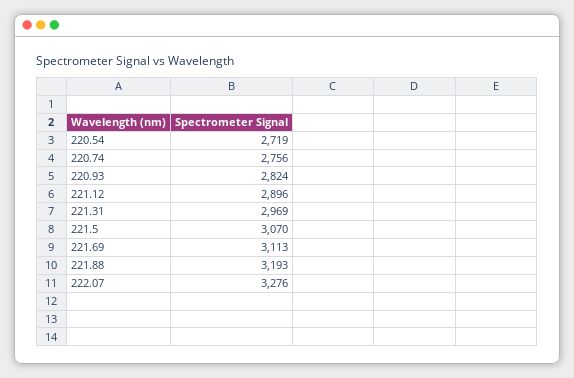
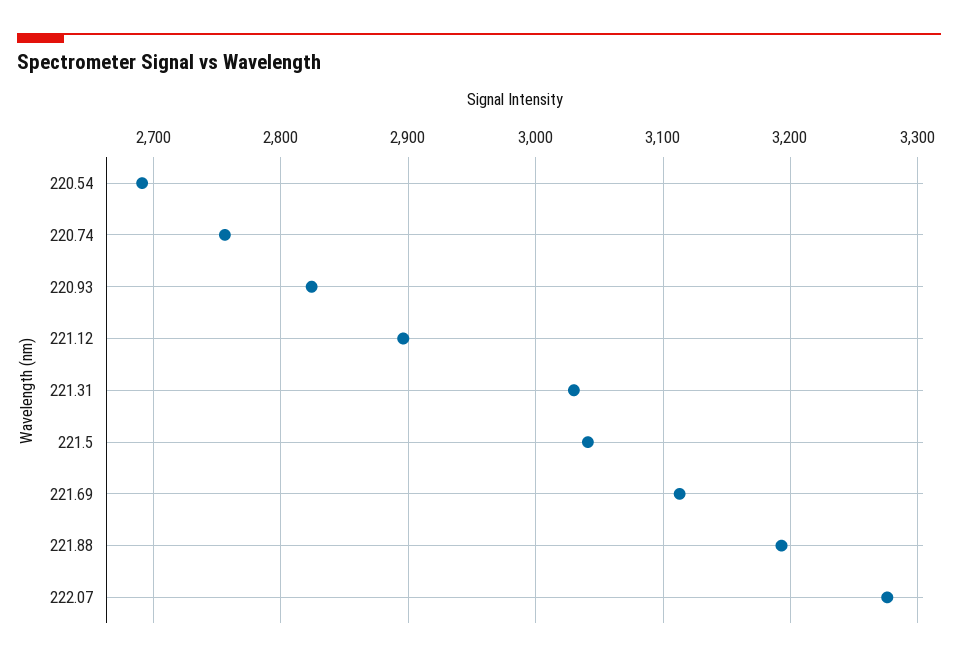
220.54: 2719 -> 2690
221.31: 2969 -> 3030
221.5: 3070 -> 3040

